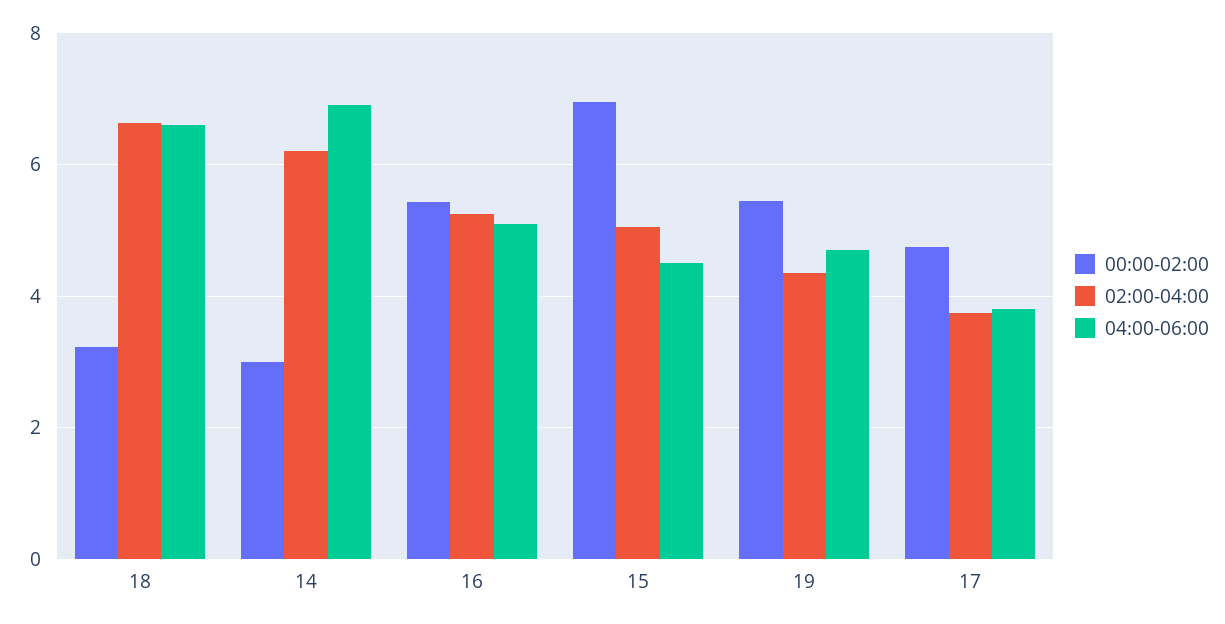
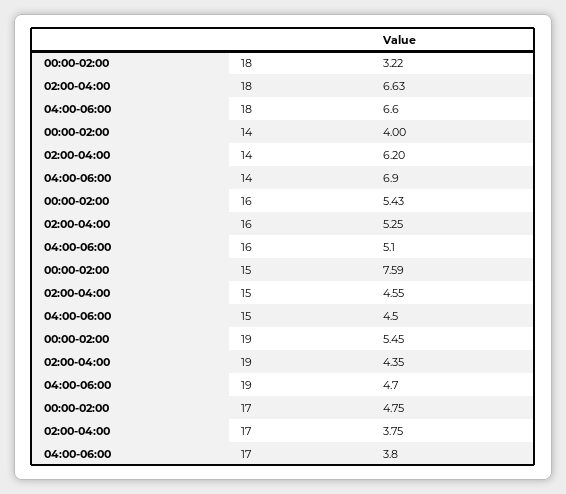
00:00-02:00, 14: 3 -> 4
00:00-02:00, 15: 7 -> 7.59
02:00-04:00, 15: 5 -> 4.55

